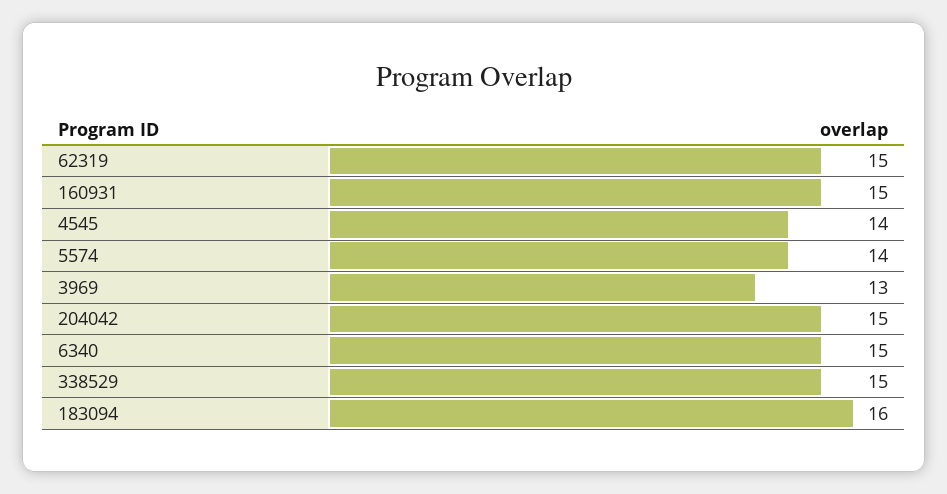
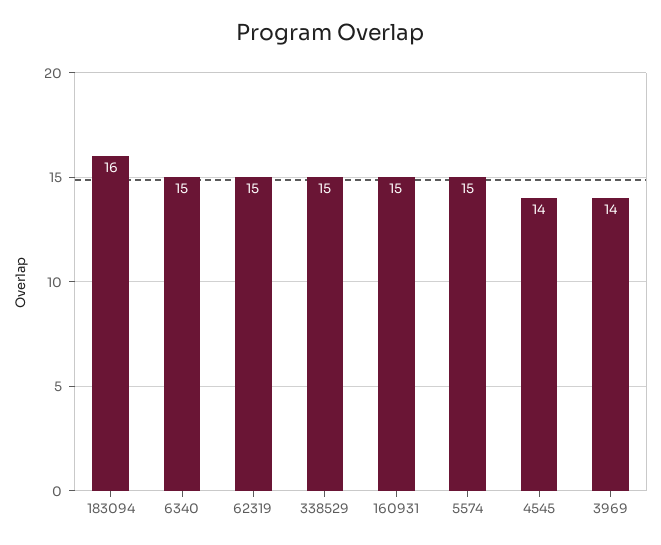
5574: 14 -> 15
3969: 13 -> 14
204042: 15 -> none

